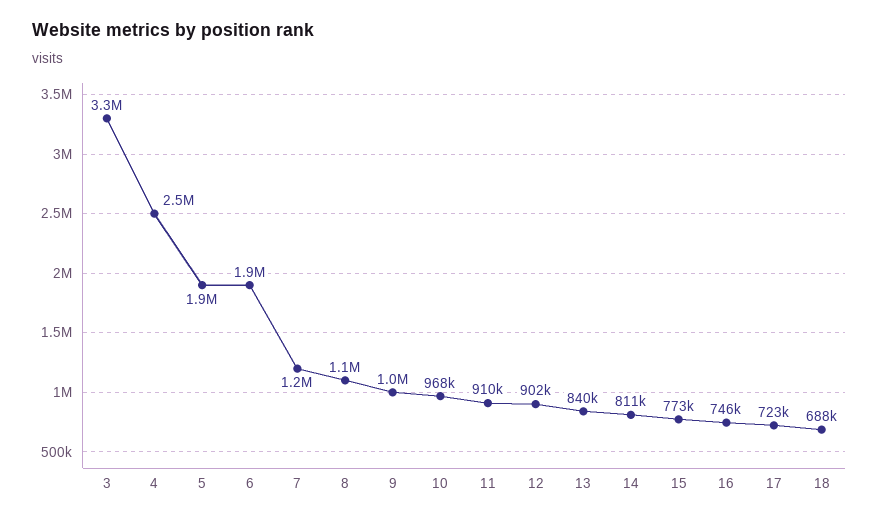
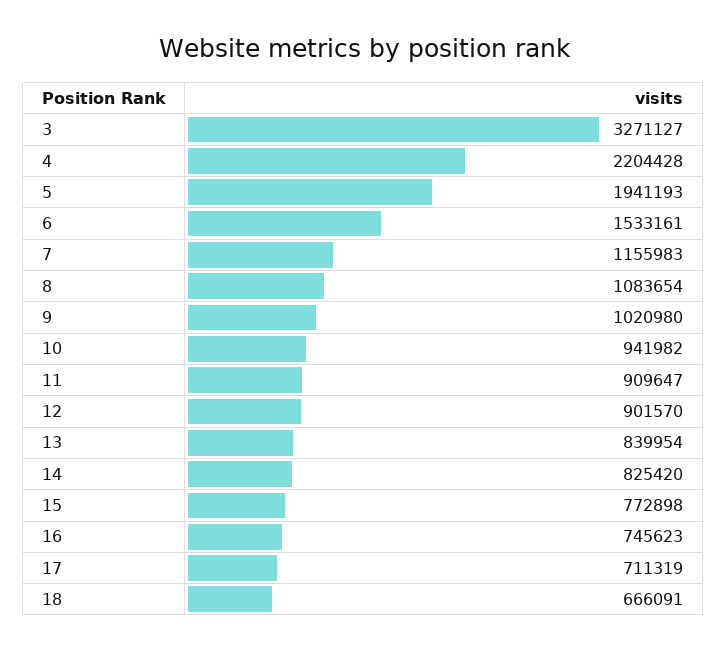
4: 2500000 -> 2204428
6: 1900000 -> 1533161
10: 968000 -> 941982
14: 811000 -> 825420
17: 723000 -> 711319
18: 688000 -> 666091

